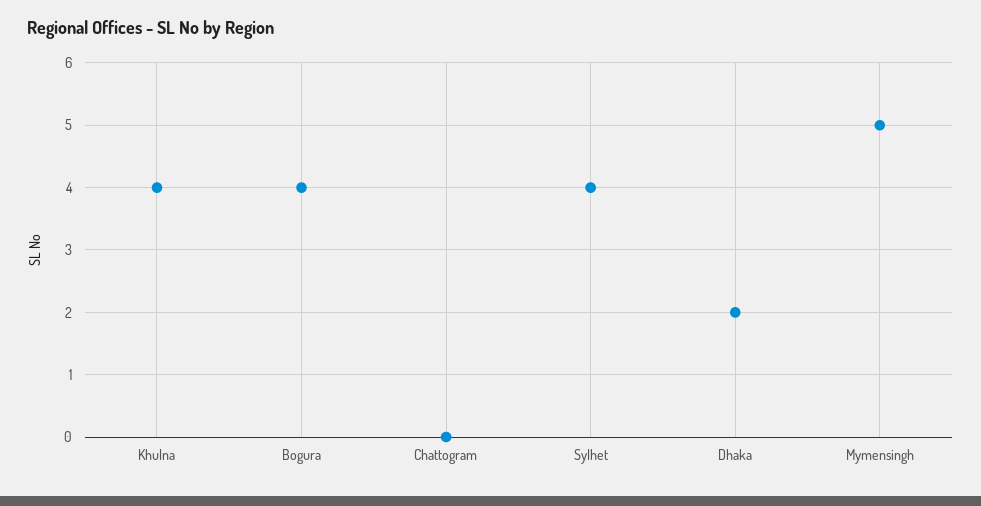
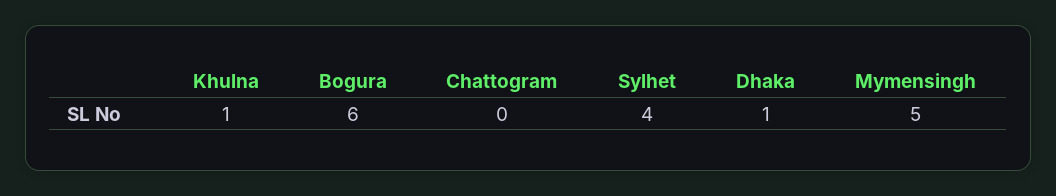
Khulna: 4 -> 1
Bogura: 4 -> 6
Dhaka: 2 -> 1

